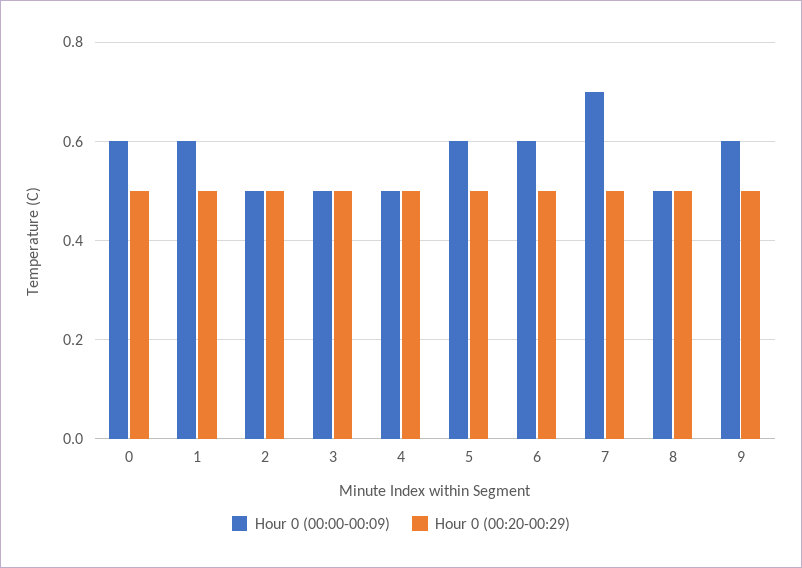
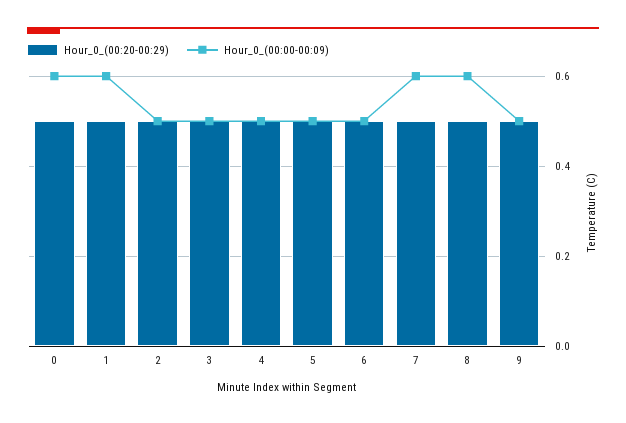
Hour 0 (00:00-00:09), 5: 0.6 -> 0.5
Hour 0 (00:00-00:09), 6: 0.6 -> 0.5
Hour 0 (00:00-00:09), 7: 0.7 -> 0.6
Hour 0 (00:00-00:09), 8: 0.5 -> 0.6
Hour 0 (00:00-00:09), 9: 0.6 -> 0.5

